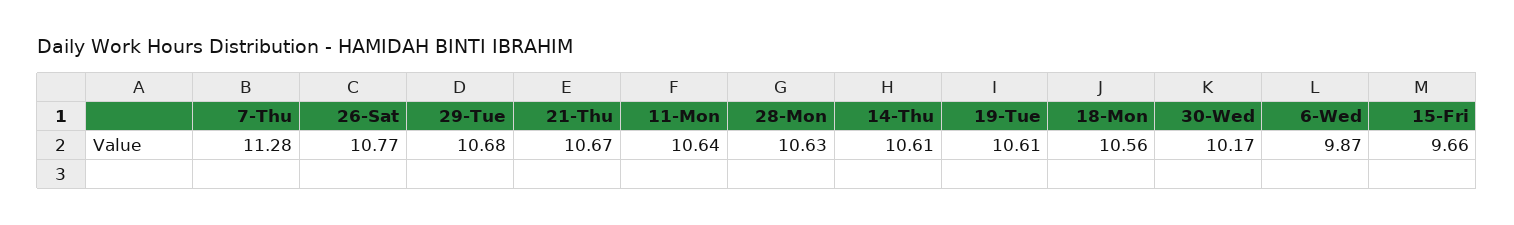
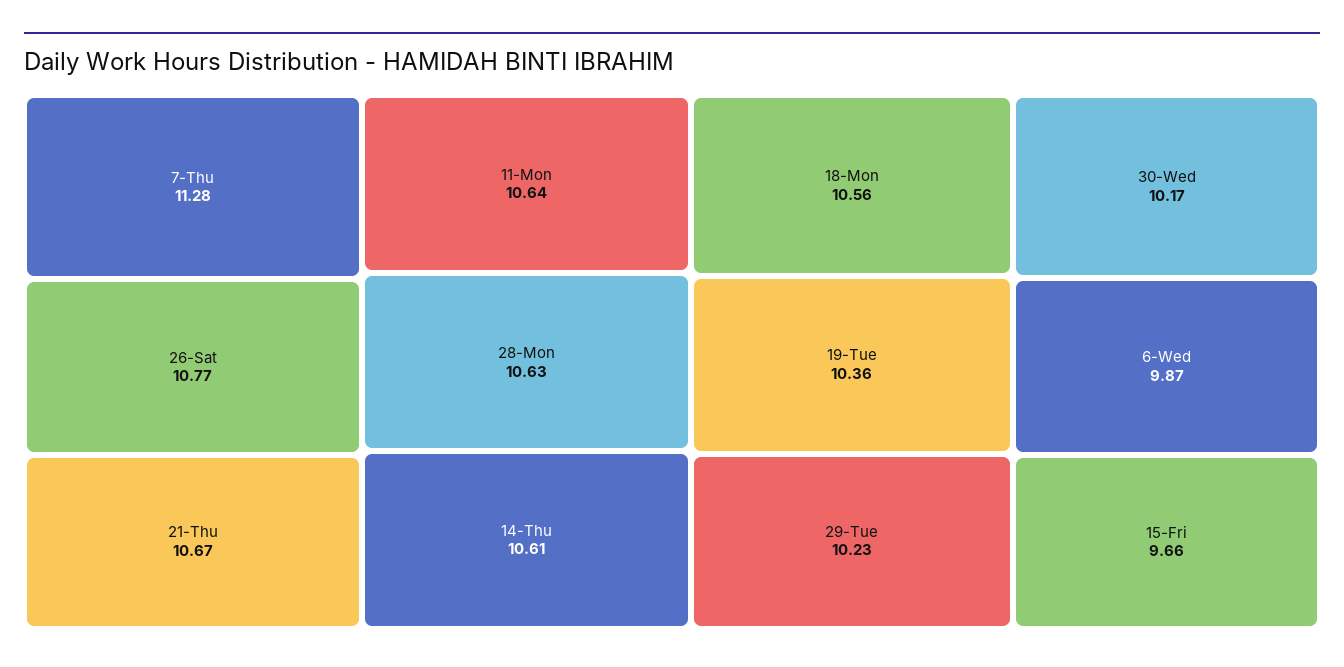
29-Tue: 10.68 -> 10.23
19-Tue: 10.61 -> 10.36

